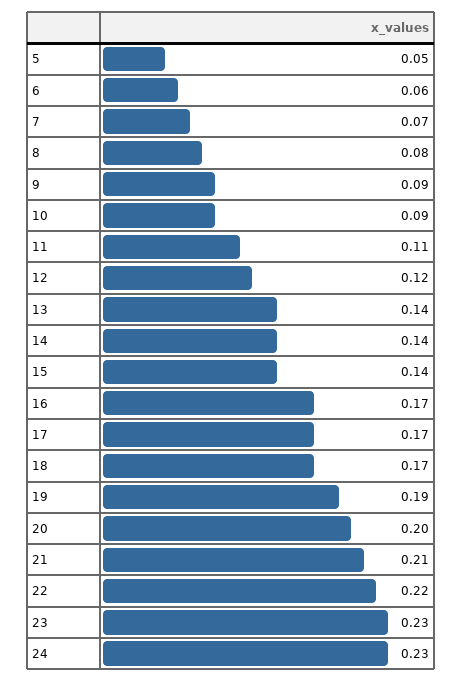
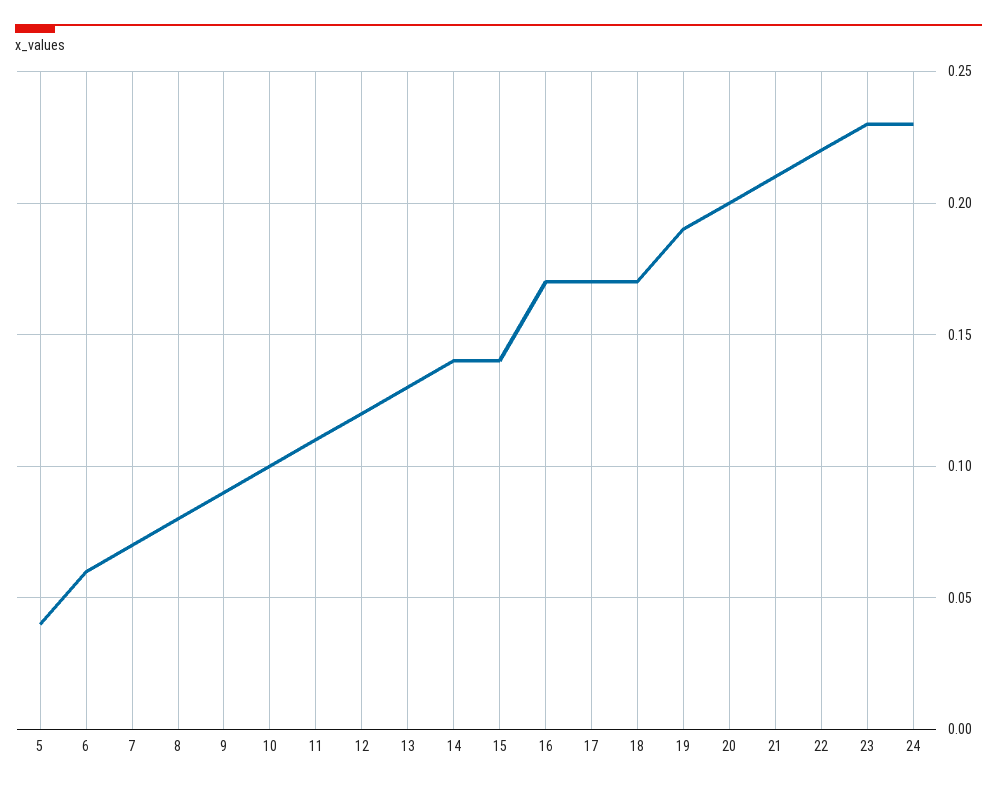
5: 0.05 -> 0.04
10: 0.09 -> 0.1
13: 0.14 -> 0.13

